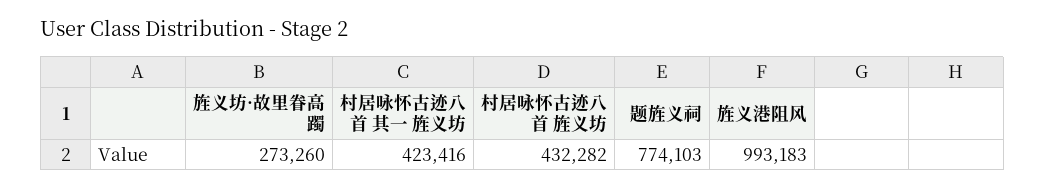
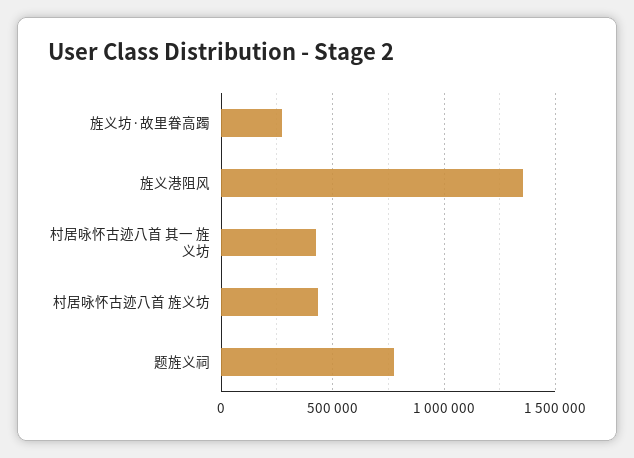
旌义港阻风: 993183 -> 1350000

